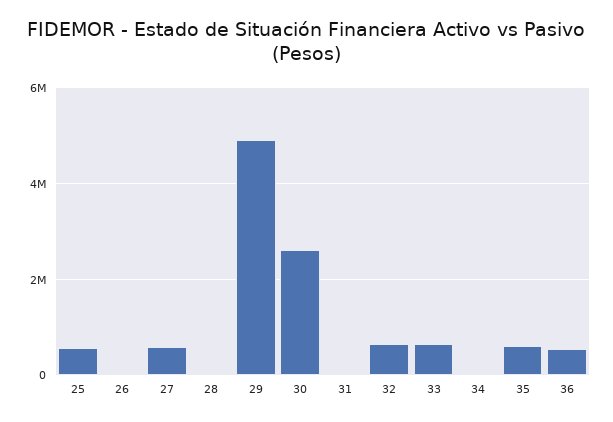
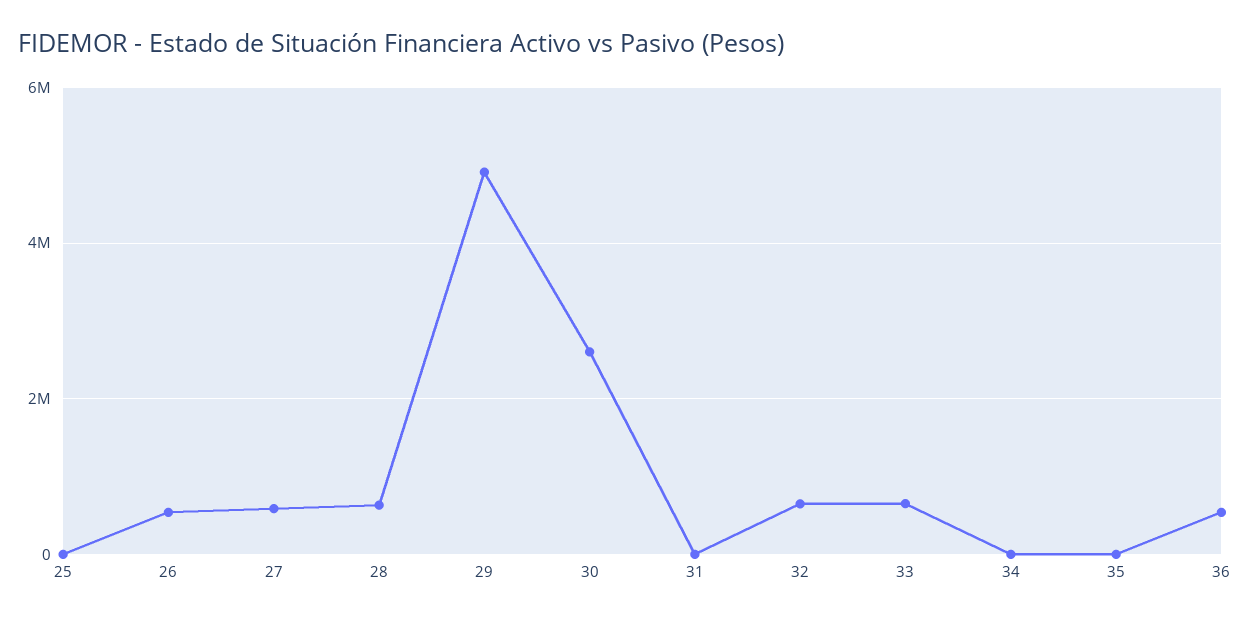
25: 600000 -> 0
26: 0 -> 600000
28: 0 -> 600000
35: 600000 -> 0

